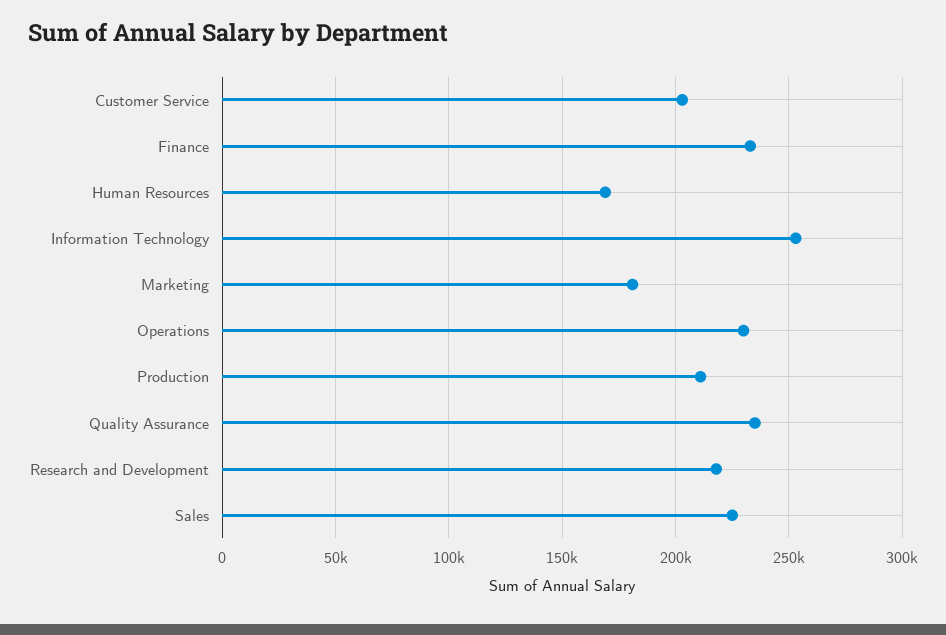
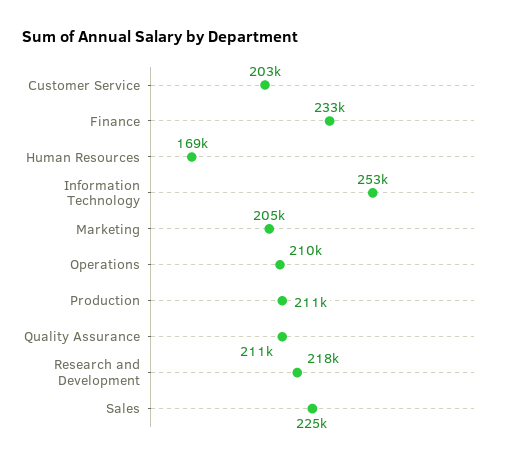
Marketing: 180000 -> 205000
Operations: 230000 -> 210000
Quality Assurance: 235000 -> 211000

